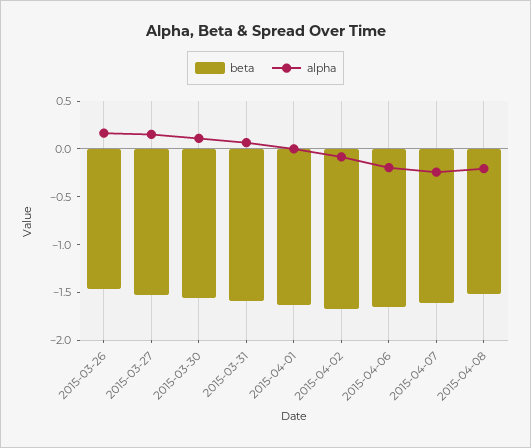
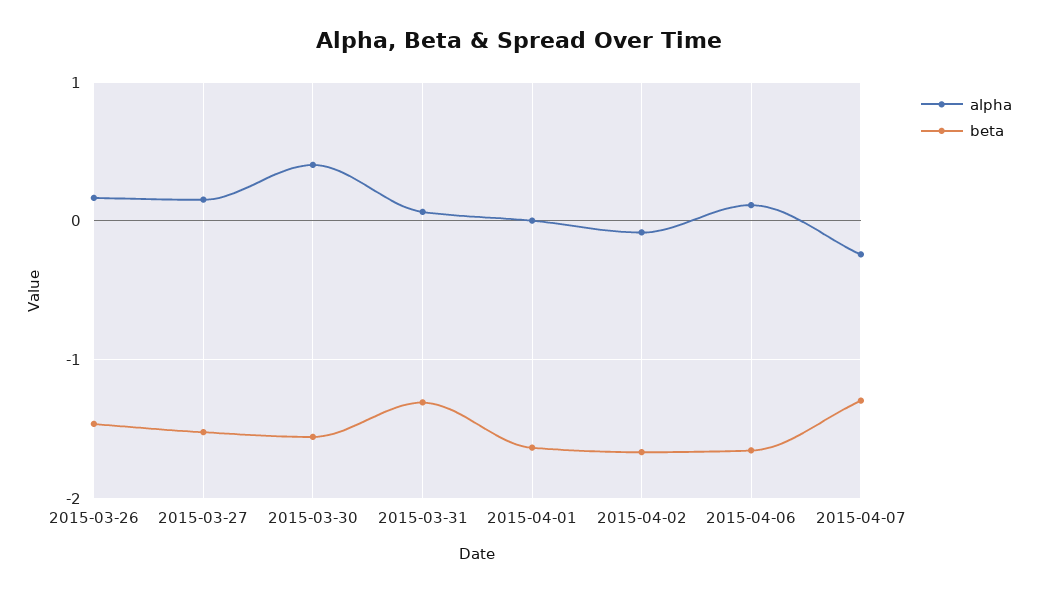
alpha, 2015-03-30: 0.1 -> 0.4
beta, 2015-03-31: -1.6 -> -1.3
alpha, 2015-04-06: -0.2 -> 0.1
beta, 2015-04-07: -1.6 -> -1.3
beta, 2015-04-08: -1.5 -> none
alpha, 2015-04-08: -0.2 -> none

